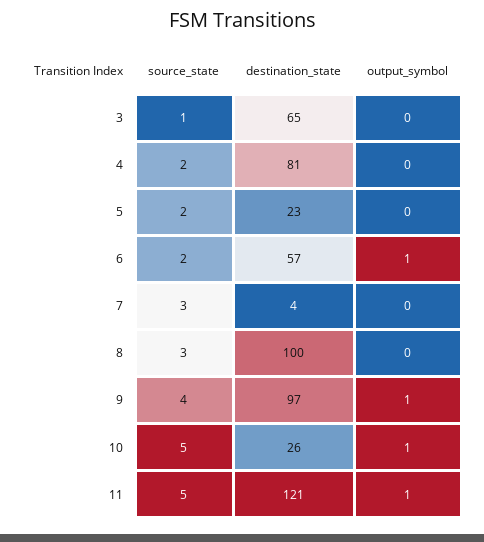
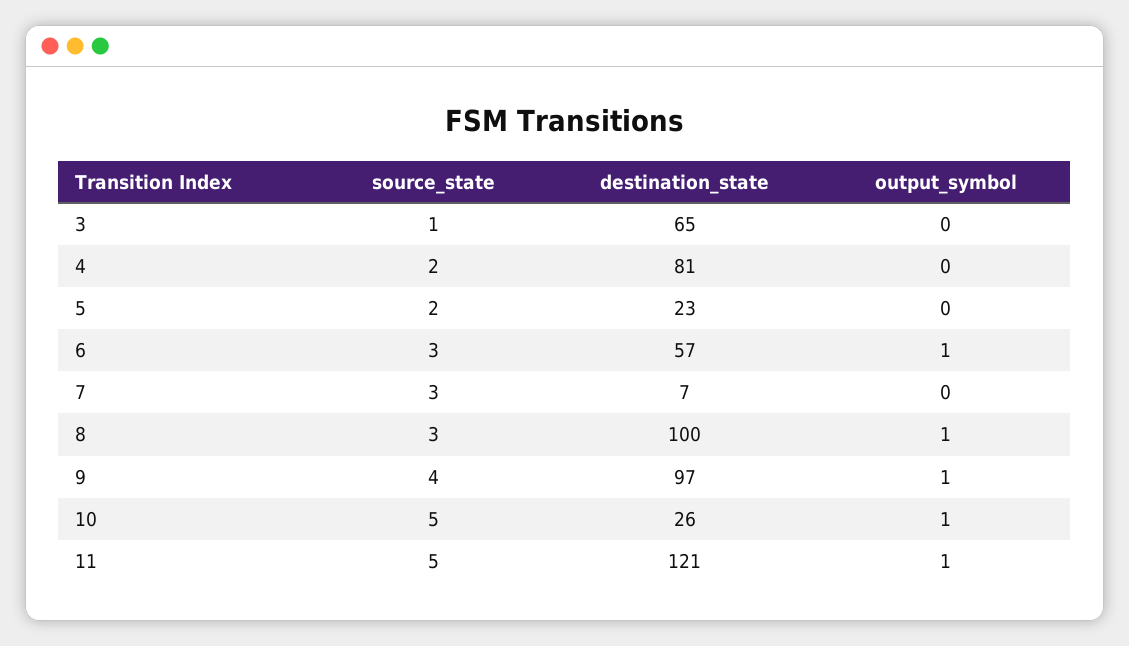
source_state, 6: 2 -> 3
destination_state, 7: 4 -> 7
output_symbol, 8: 0 -> 1

